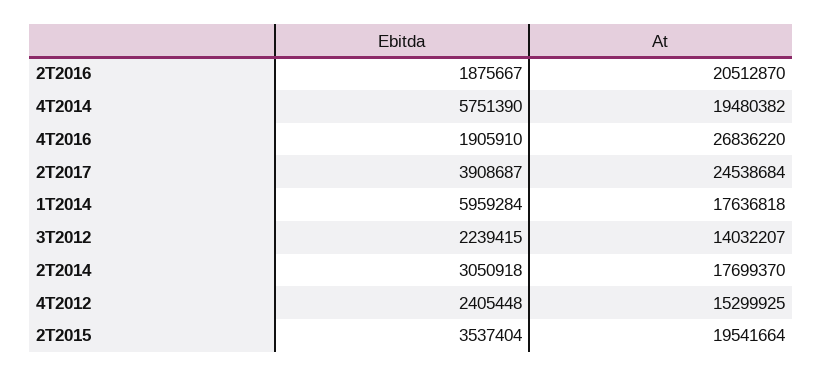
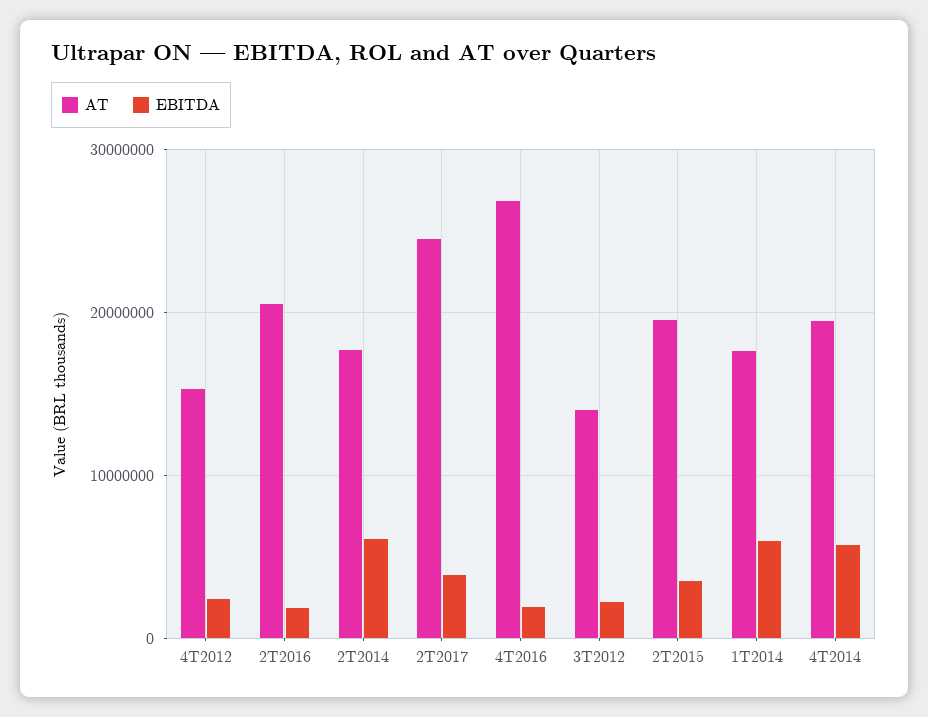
Ebitda, 2T2014: 3050918 -> 6000000

